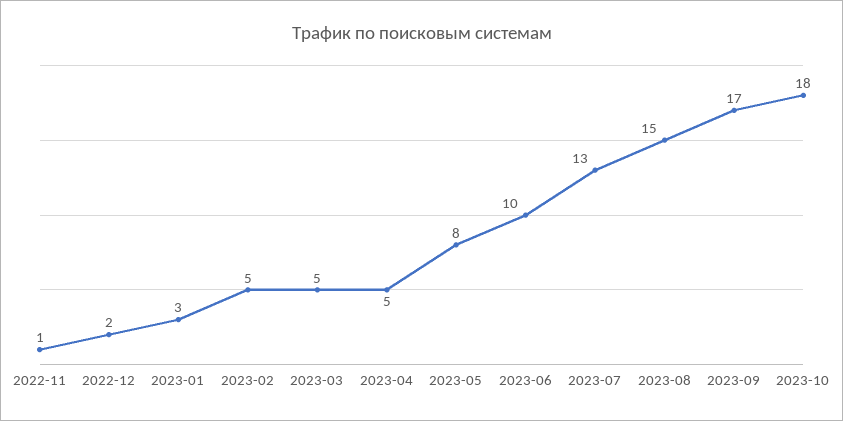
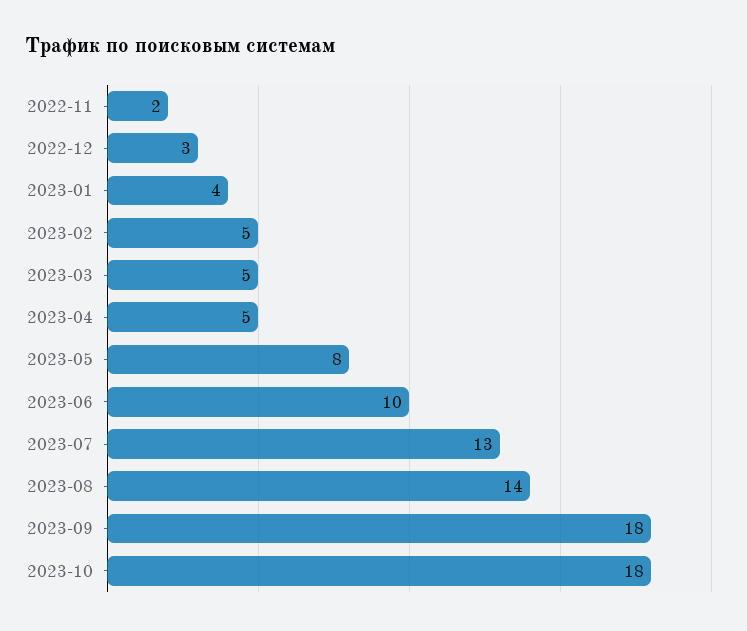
2022-11: 1 -> 2
2022-12: 2 -> 3
2023-01: 3 -> 4
2023-08: 15 -> 14
2023-09: 17 -> 18

